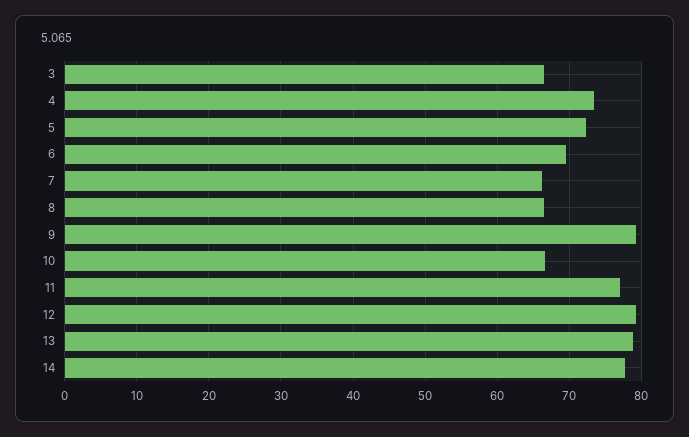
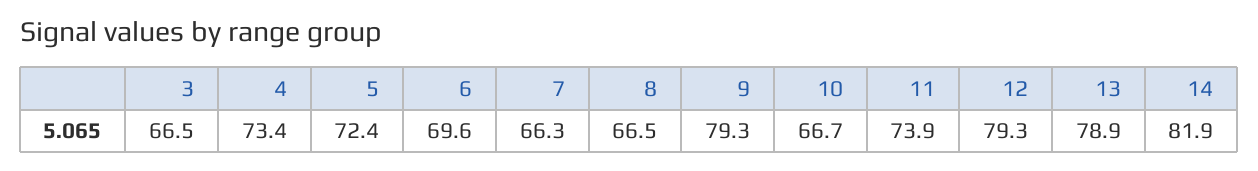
11: 77 -> 73.9
14: 78 -> 81.9

